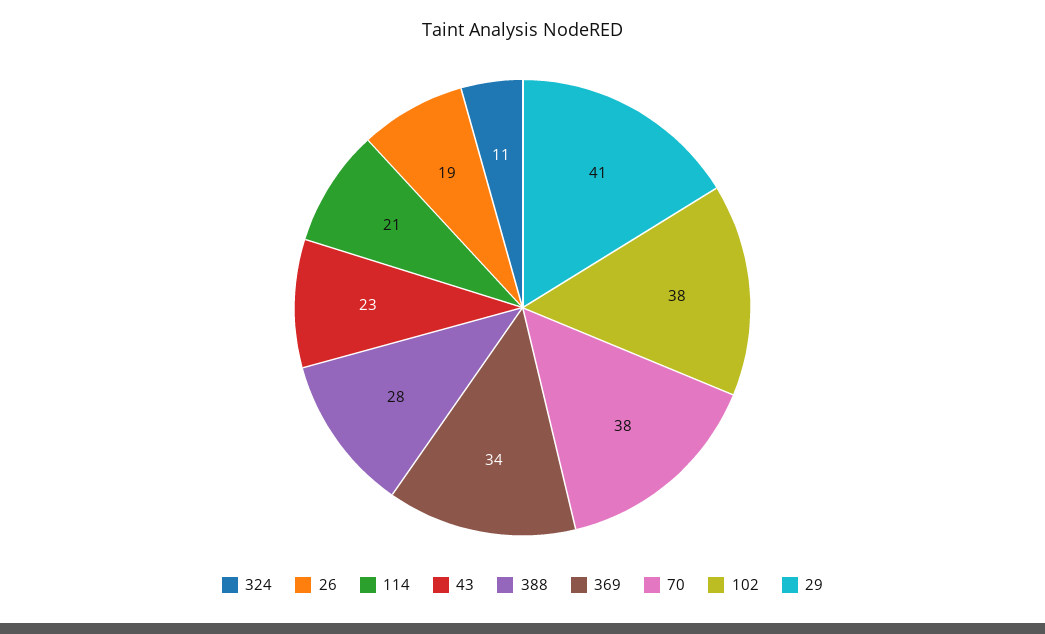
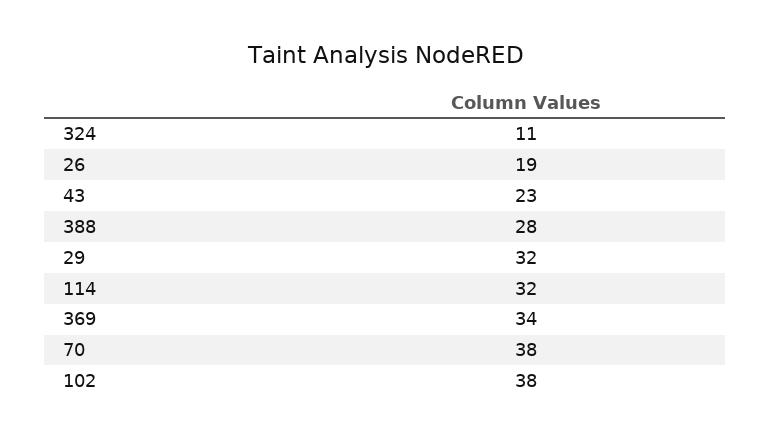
114: 21 -> 32
29: 41 -> 32

